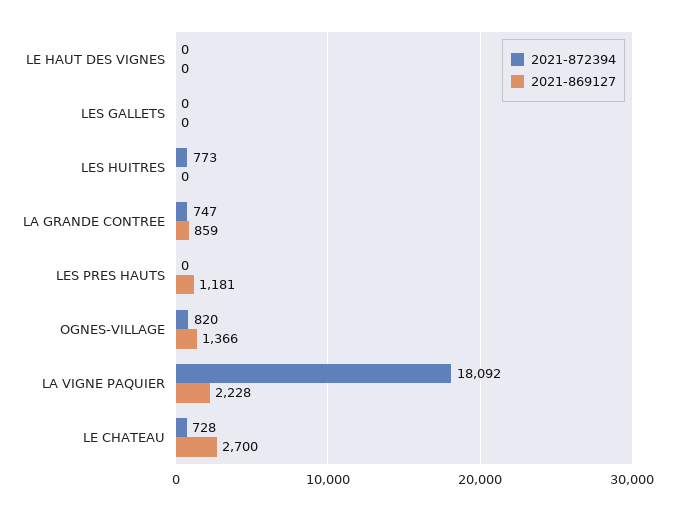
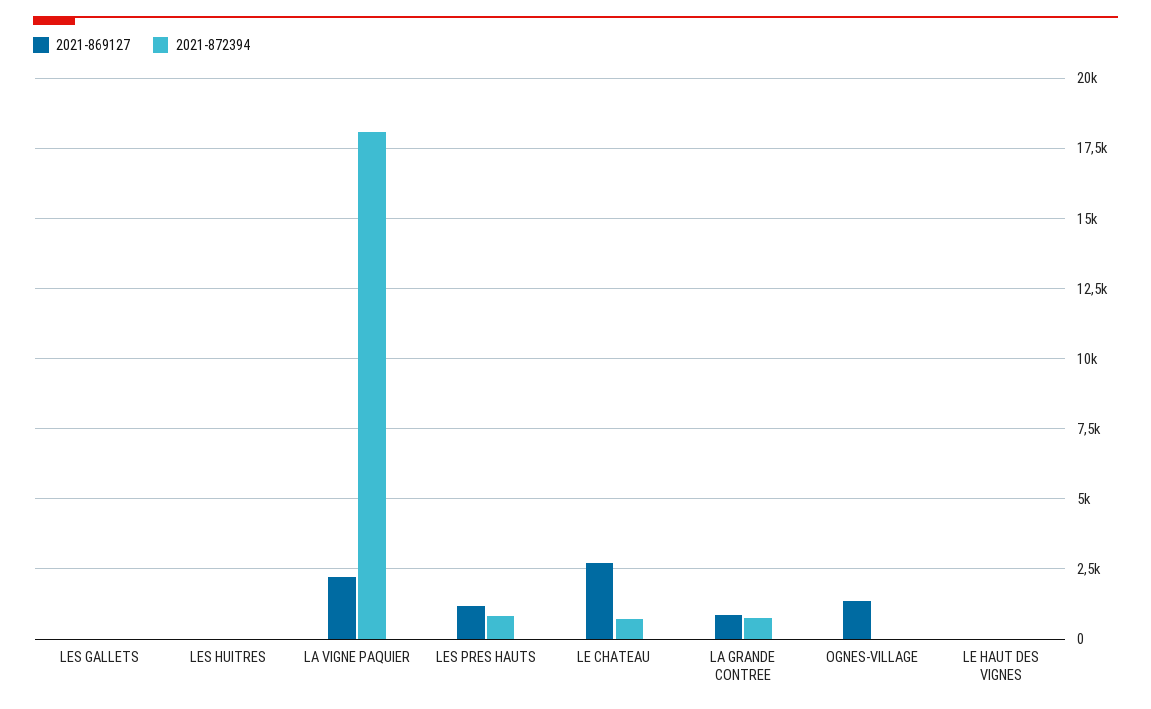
2021-872394, LES HUITRES: 773 -> 0
2021-872394, LES PRES HAUTS: 0 -> 750
2021-872394, OGNES-VILLAGE: 820 -> 0

